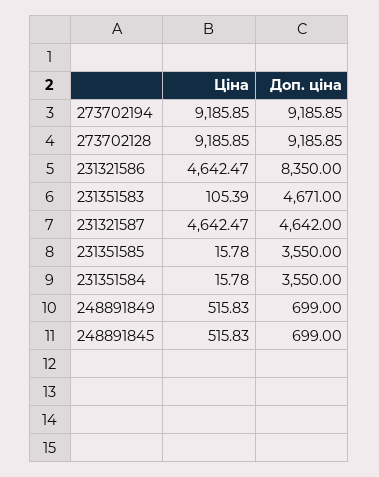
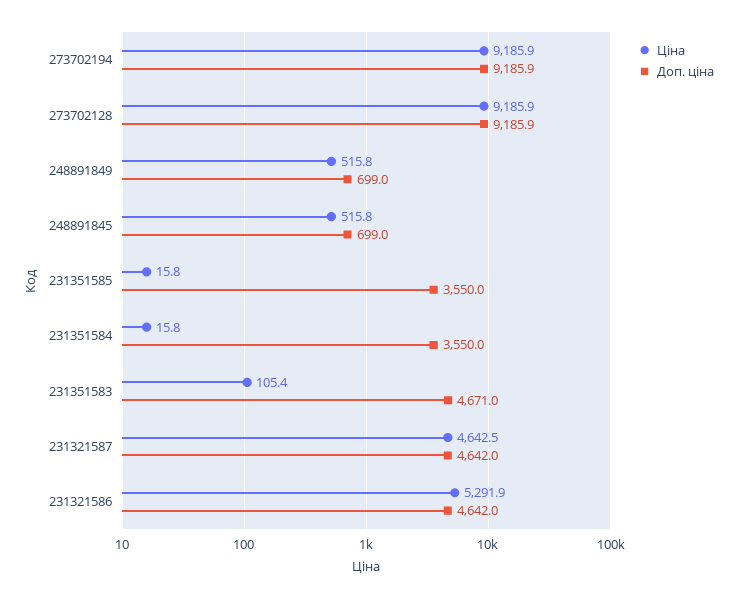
Ціна, 231321586: 4642.47 -> 5291.9
Доп. ціна, 231321586: 8350 -> 4642

